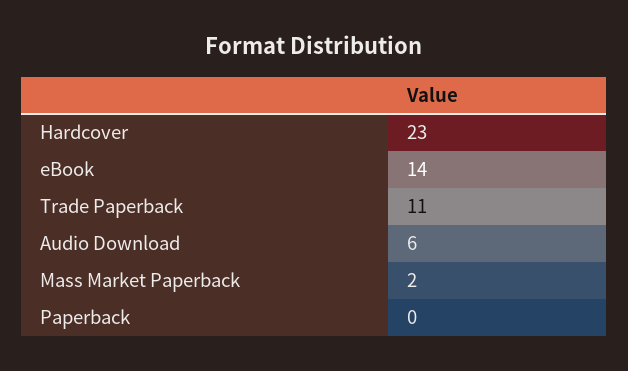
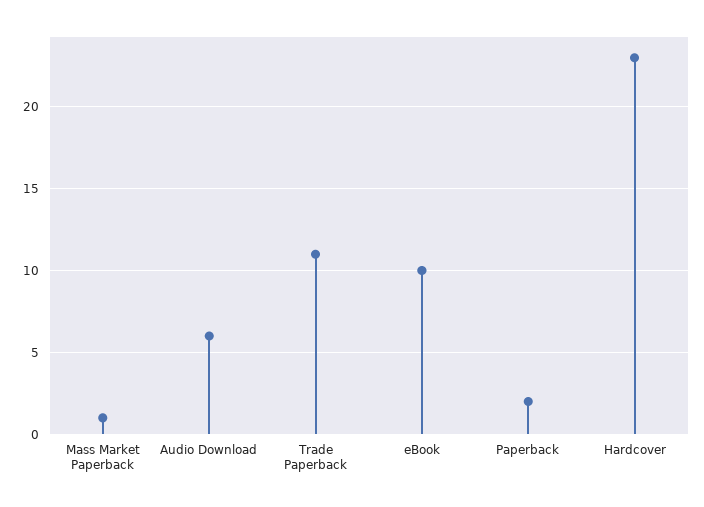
eBook: 14 -> 10
Mass Market Paperback: 2 -> 1
Paperback: 0 -> 2

